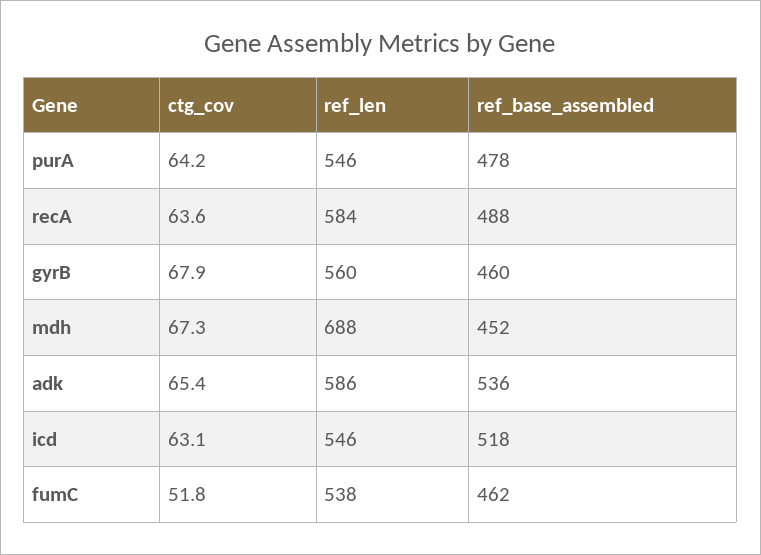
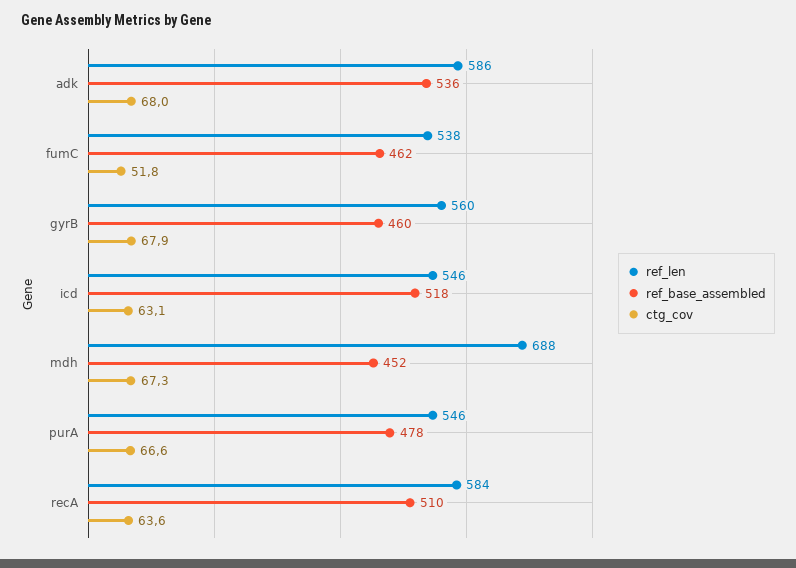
ctg_cov, purA: 64.2 -> 66.6
ref_base_assembled, recA: 488 -> 510
ctg_cov, adk: 65.4 -> 68

